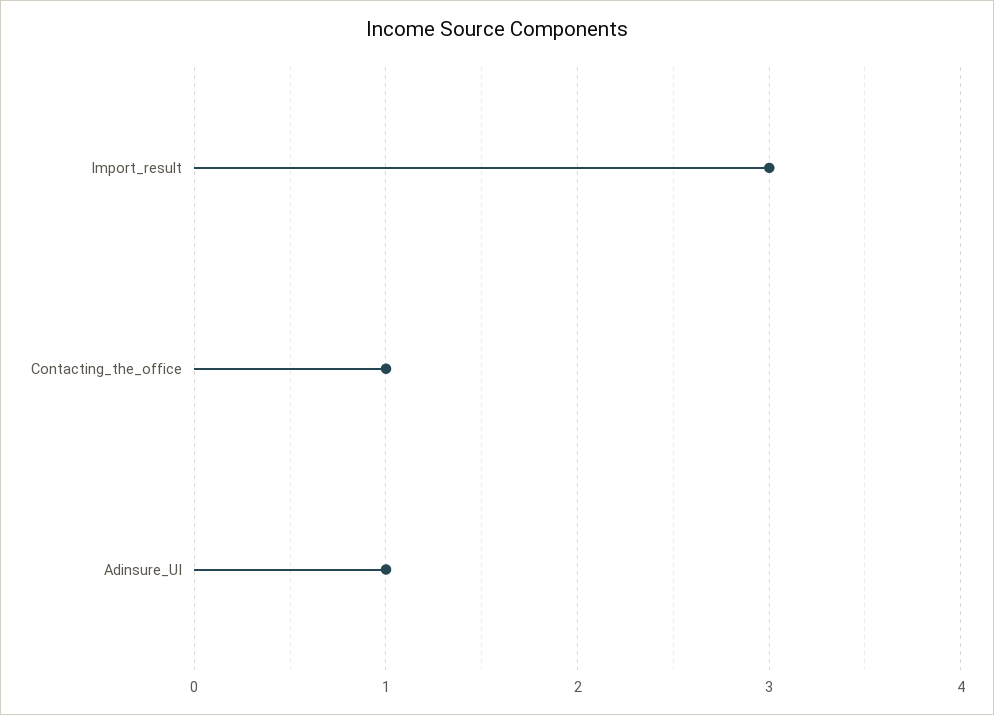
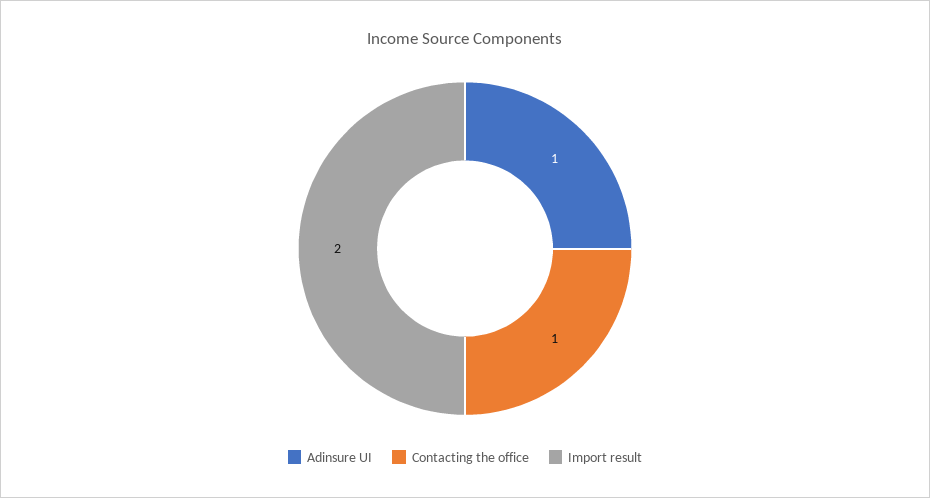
Import_result: 3 -> 2

